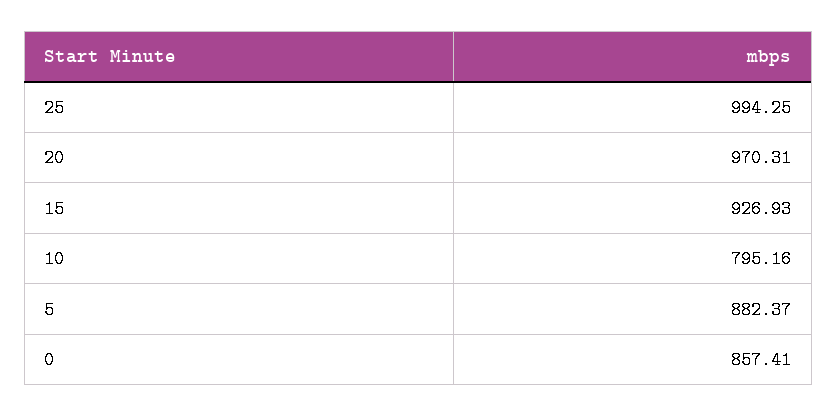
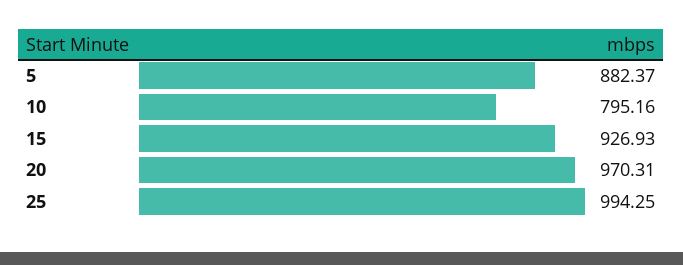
0: 857.41 -> none

